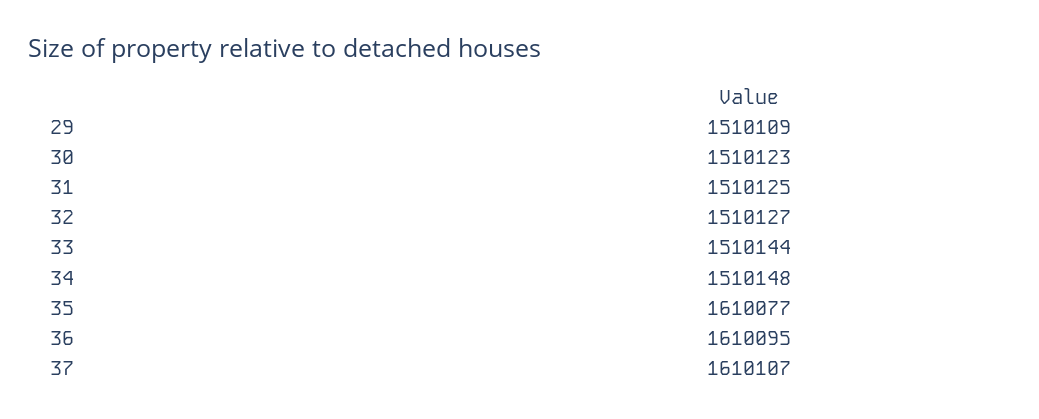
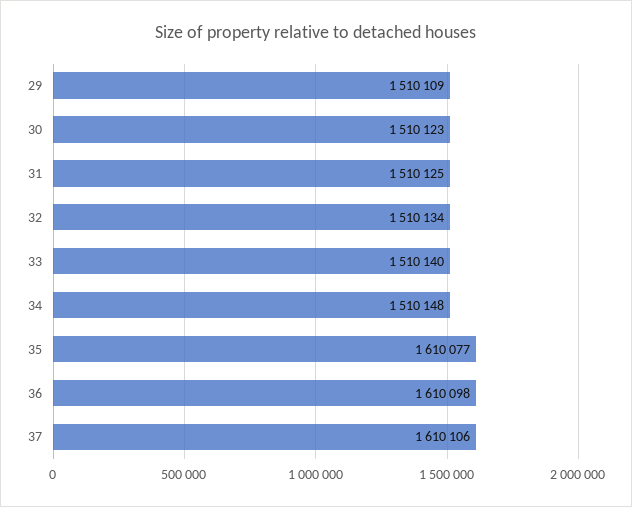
32: 1510127 -> 1510134
33: 1510144 -> 1510140
36: 1610095 -> 1610098
37: 1610107 -> 1610106

